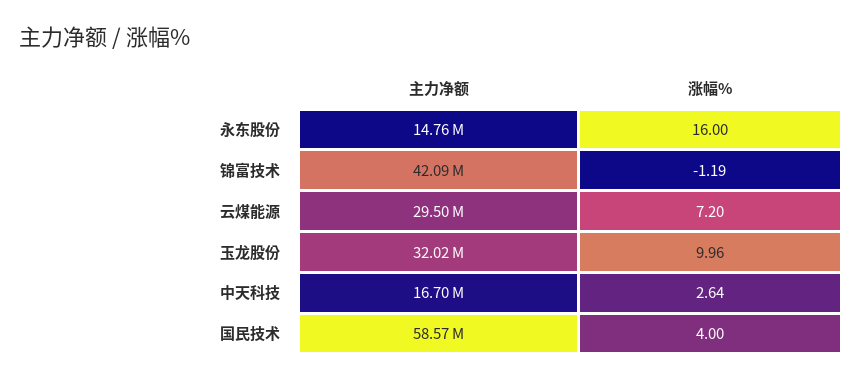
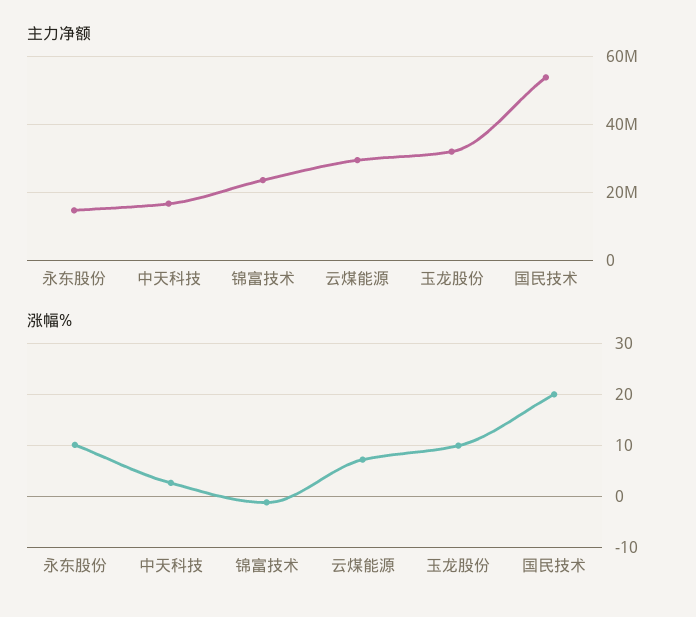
涨幅%, 永东股份: 16 -> 10
主力净额, 锦富技术: 42090000 -> 24000000
主力净额, 国民技术: 58570000 -> 54000000
涨幅%, 国民技术: 4 -> 20

